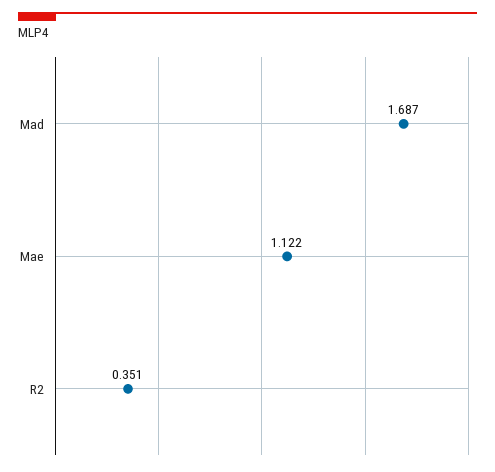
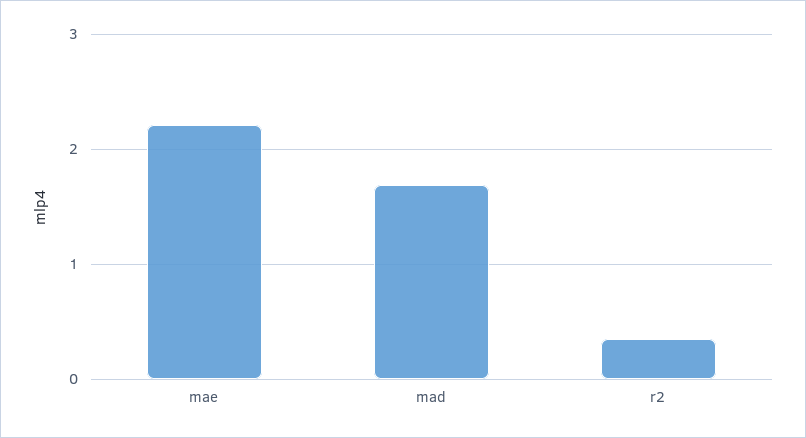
Mae: 1.122 -> 2.2

